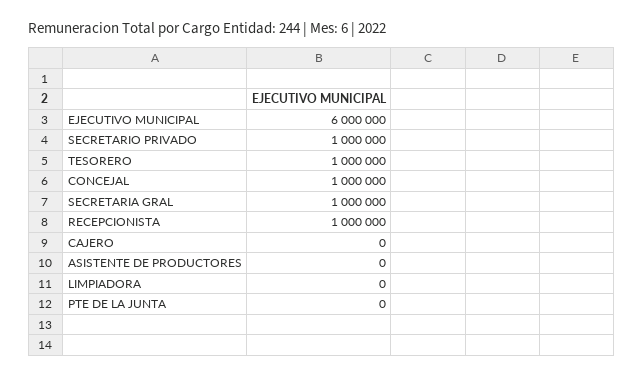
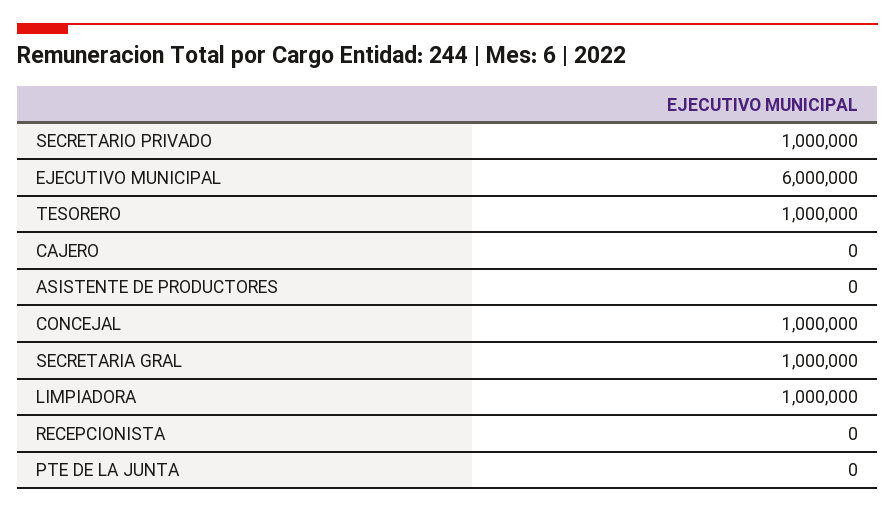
RECEPCIONISTA: 1000000 -> 0
LIMPIADORA: 0 -> 1000000

